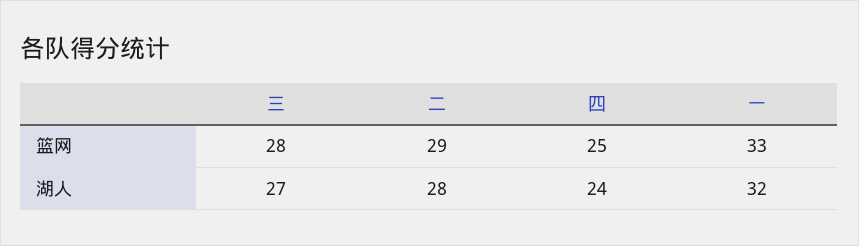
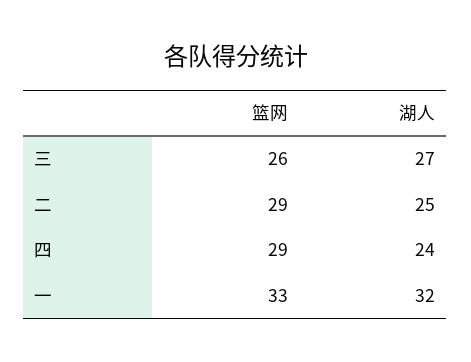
三, 篮网: 28 -> 26
四, 篮网: 25 -> 29
二, 湖人: 28 -> 25

